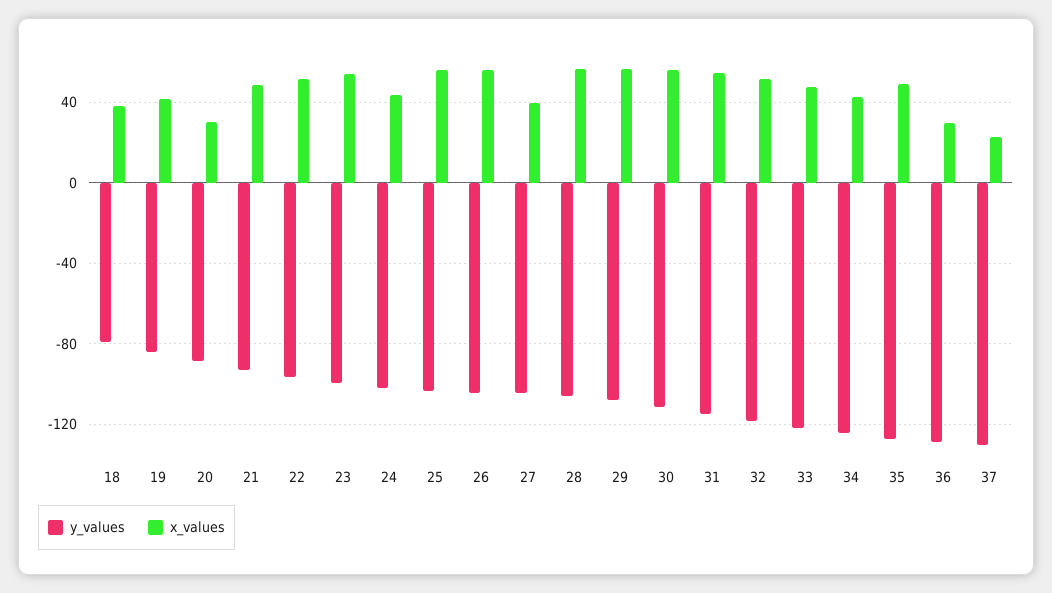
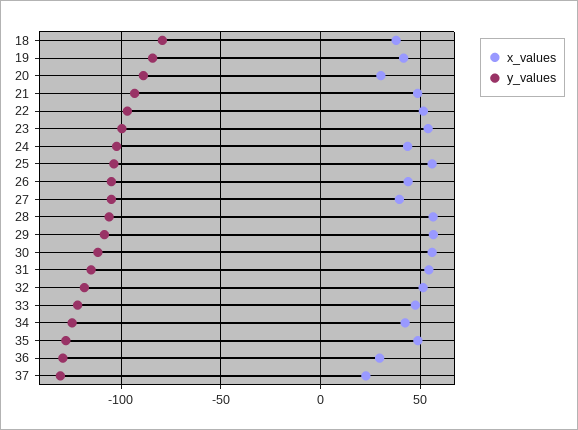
x_values, 26: 55 -> 45

